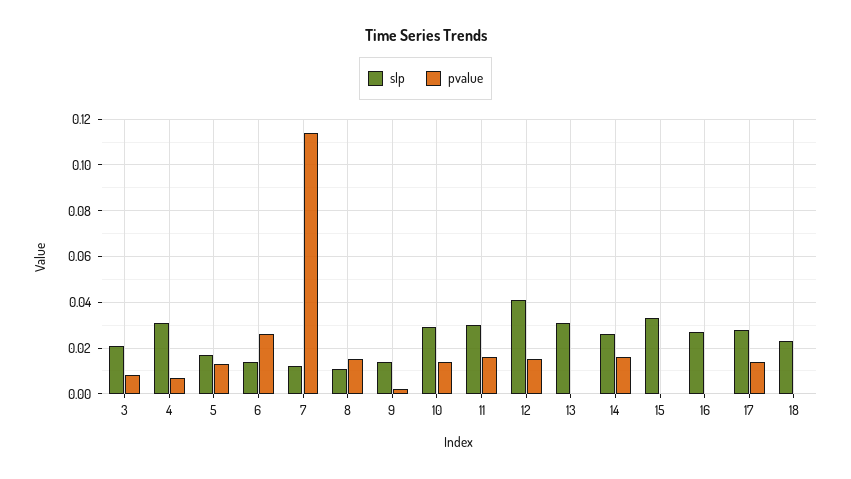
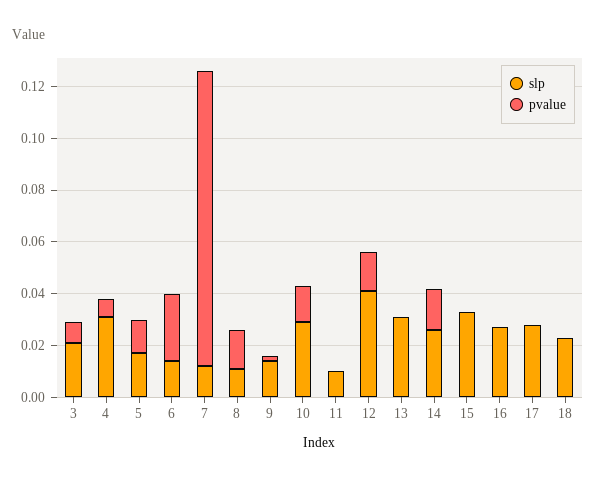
slp, 11: 0.03 -> 0.01
pvalue, 11: 0.015 -> 0
pvalue, 17: 0.015 -> 0

